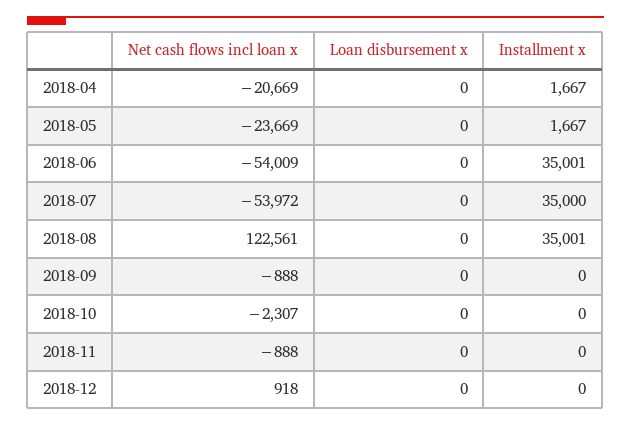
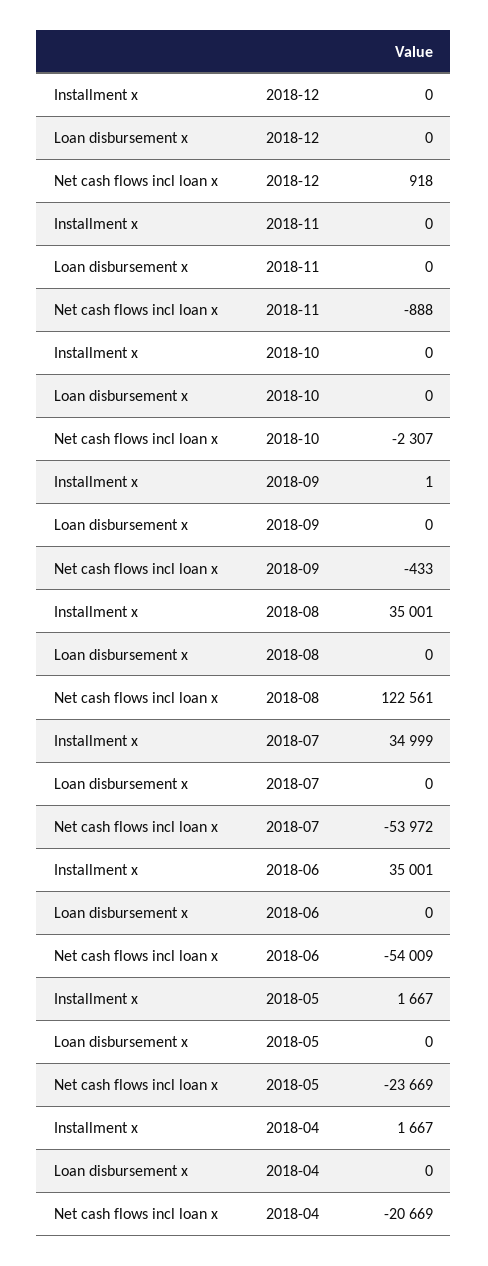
Installment x, 2018-07: 35000 -> 34999
Net cash flows incl loan x, 2018-09: -888 -> -433
Installment x, 2018-09: 0 -> 1

